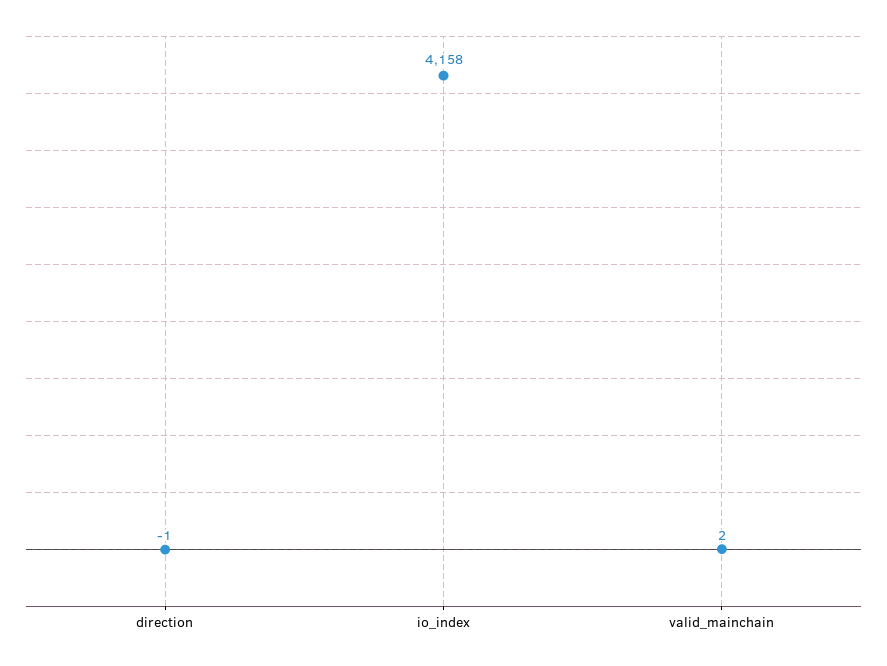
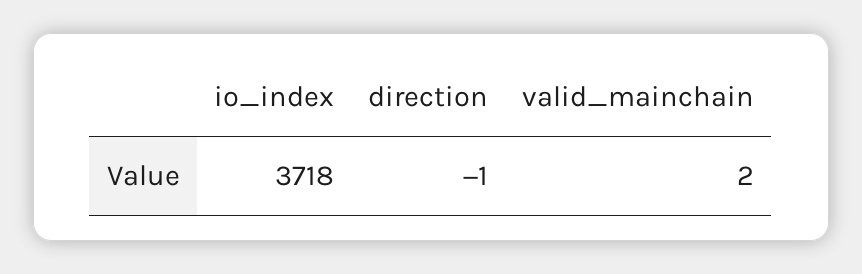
io_index: 4158 -> 3718

